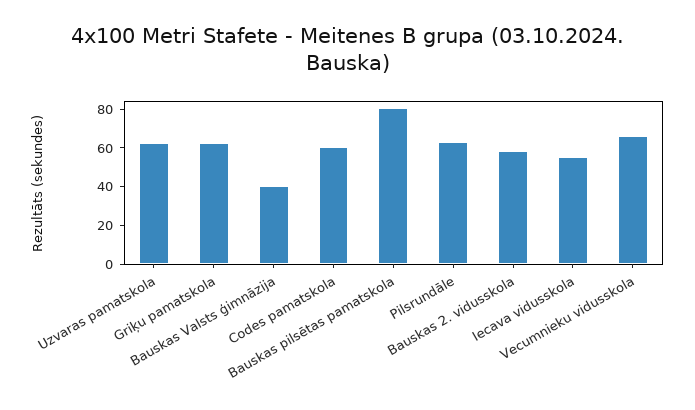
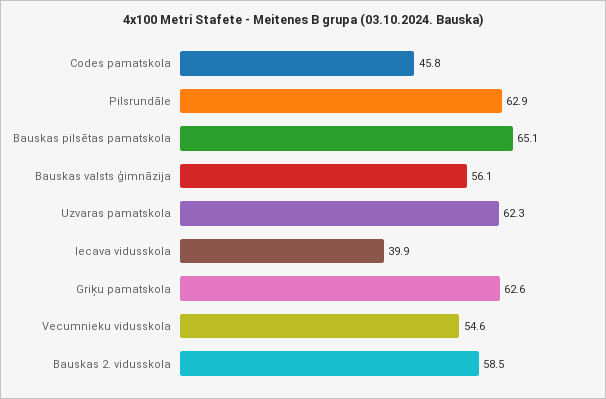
Bauskas Valsts ģimnāzija: 40 -> 56.1
Codes pamatskola: 60 -> 45.8
Bauskas pilsētas pamatskola: 80 -> 65.1
Iecava vidusskola: 55 -> 39.9
Vecumnieku vidusskola: 65 -> 54.6

